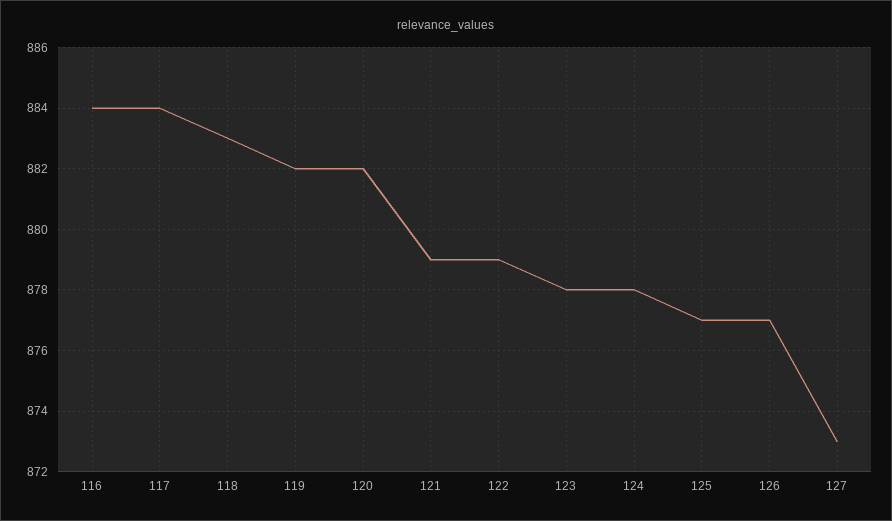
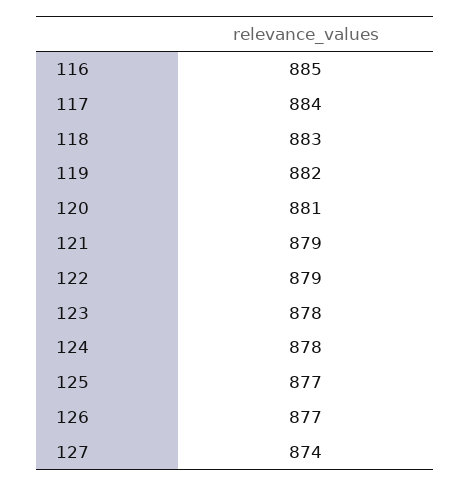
116: 884 -> 885
120: 882 -> 881
127: 873 -> 874

